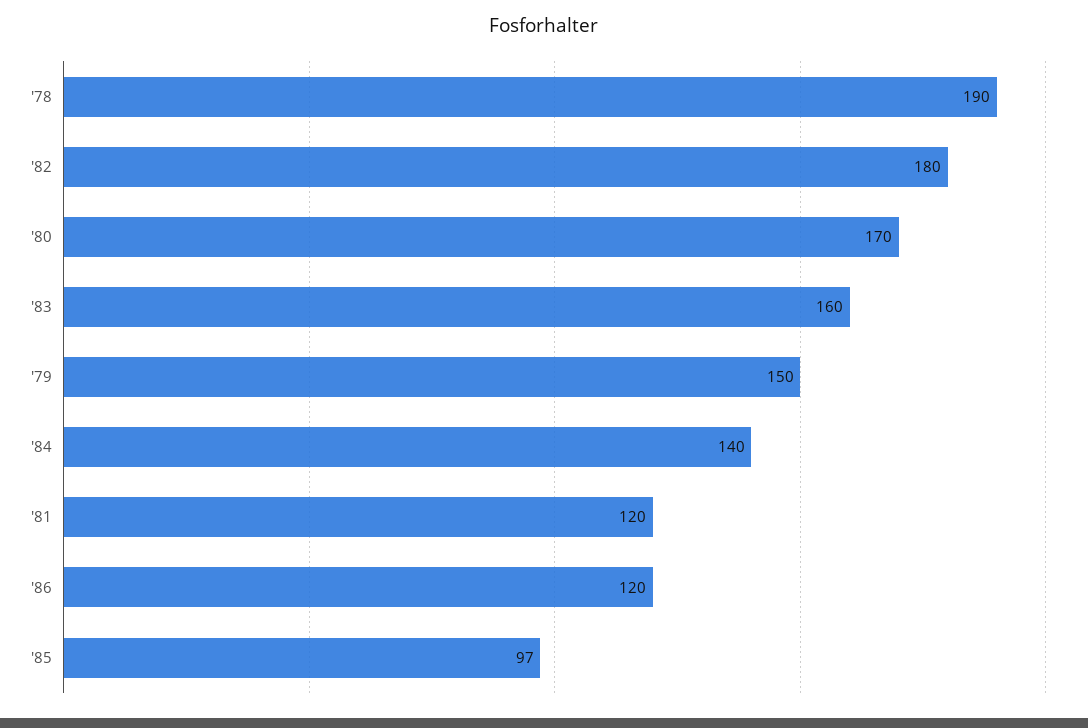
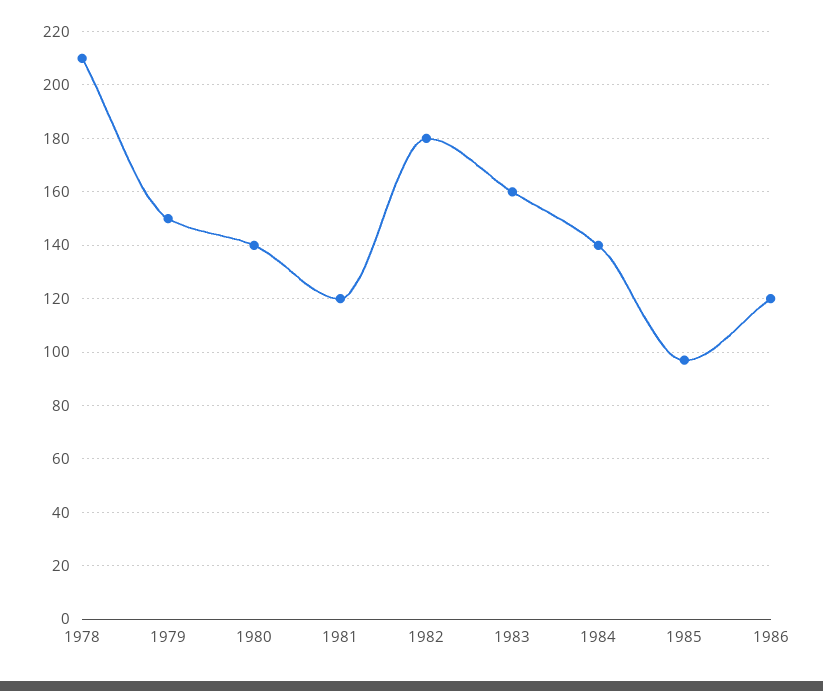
'78: 190 -> 210
'80: 170 -> 140

